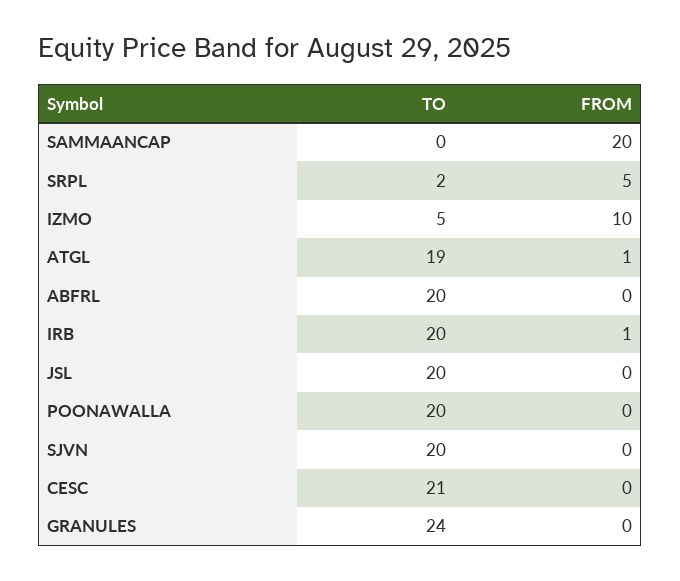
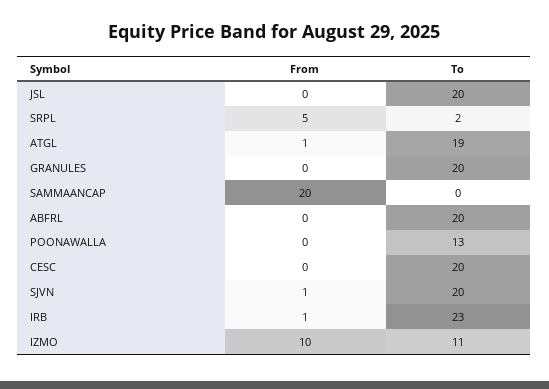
TO, IZMO: 5 -> 11
TO, IRB: 20 -> 23
TO, POONAWALLA: 20 -> 13
FROM, SJVN: 0 -> 1
TO, CESC: 21 -> 20
TO, GRANULES: 24 -> 20

